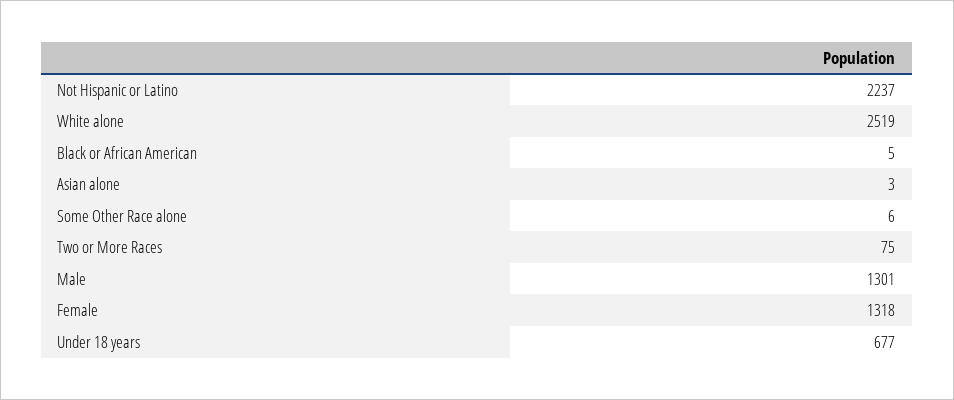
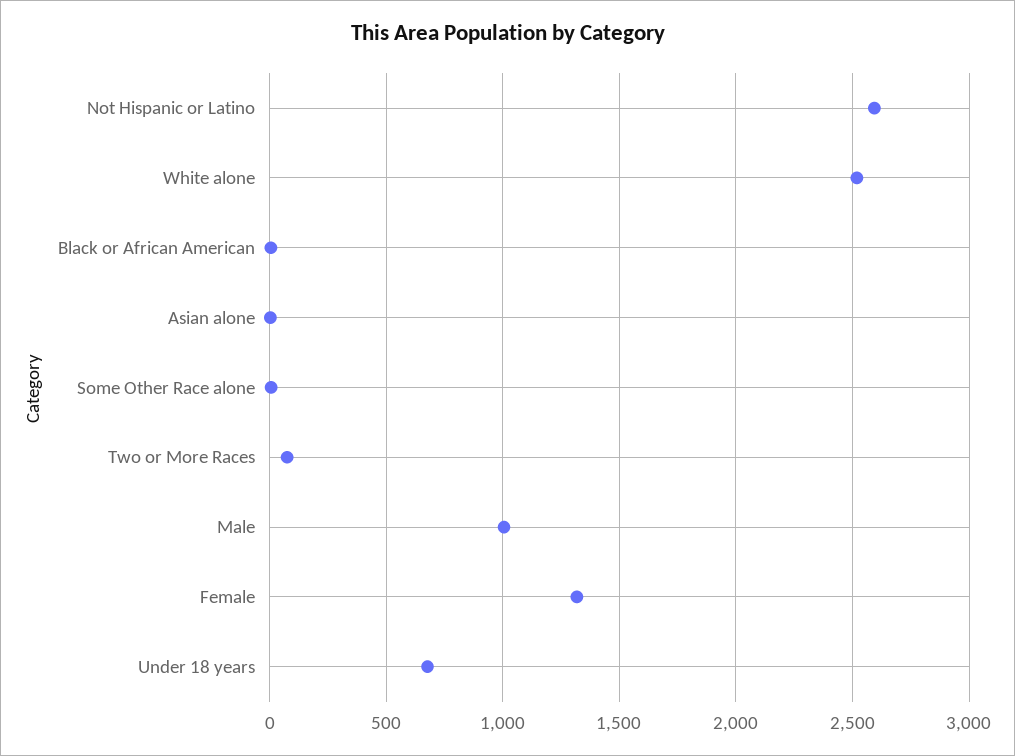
Not Hispanic or Latino: 2237 -> 2600
Male: 1301 -> 1000

